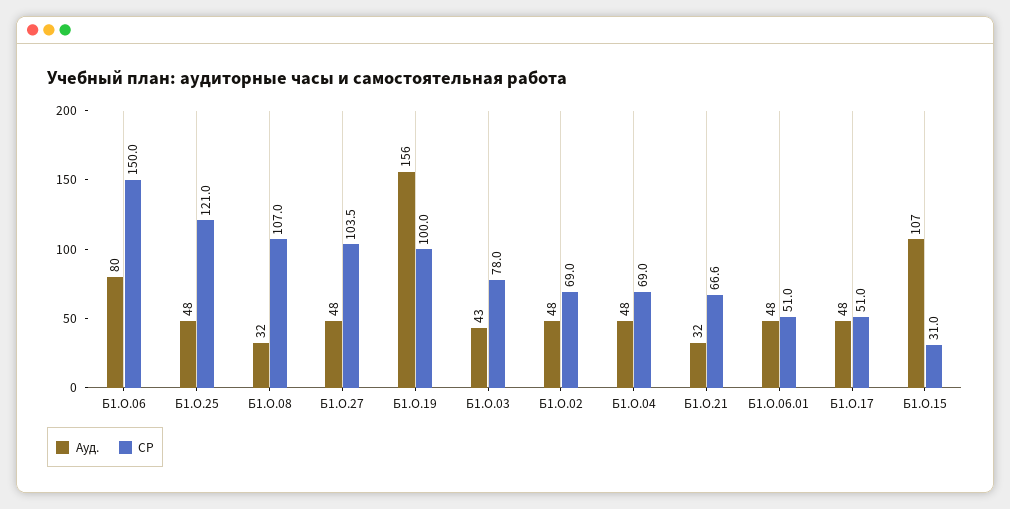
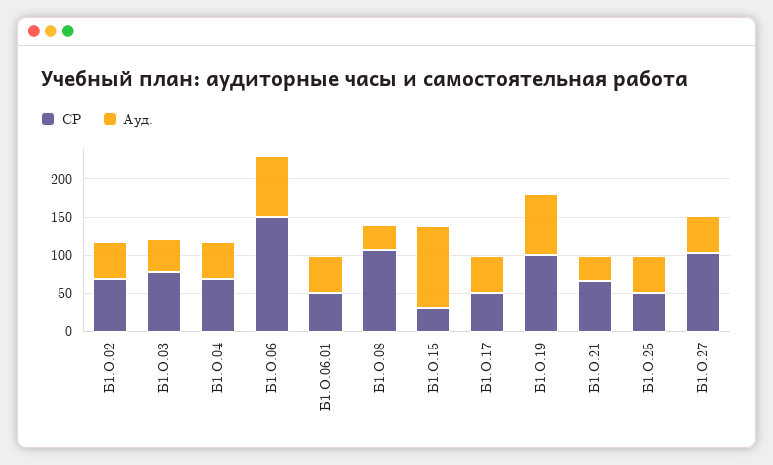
СР, Б1.О.25: 121 -> 50
Ауд., Б1.О.19: 156 -> 75

